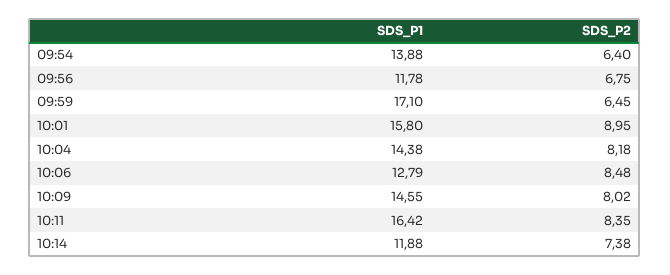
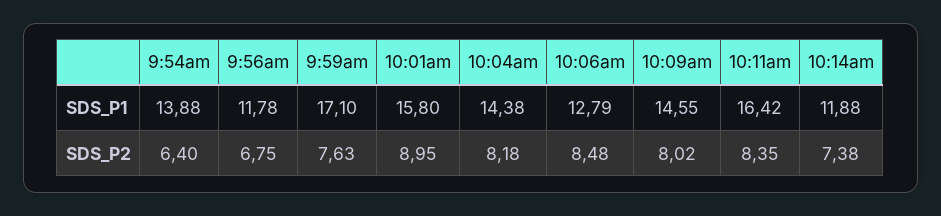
SDS_P2, 09:59: 6.45 -> 7.63

